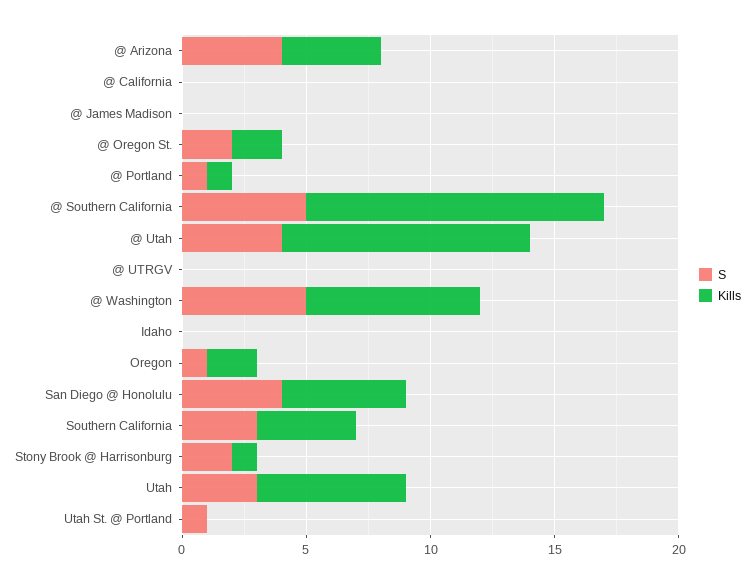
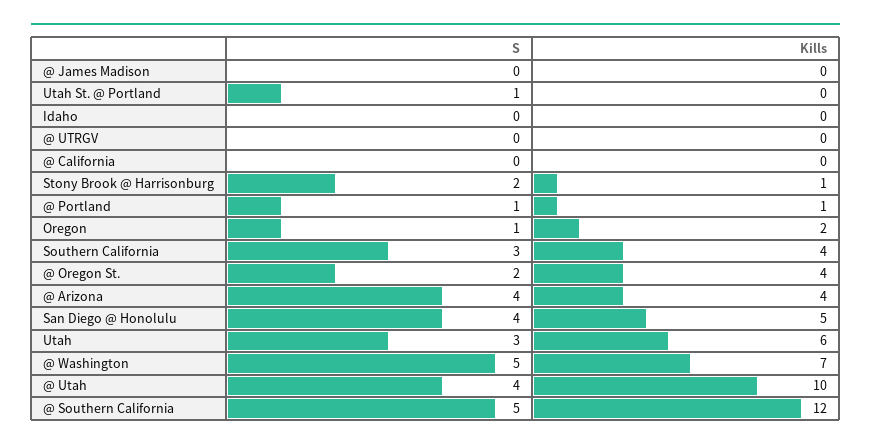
Kills, @ Oregon St.: 2 -> 4

